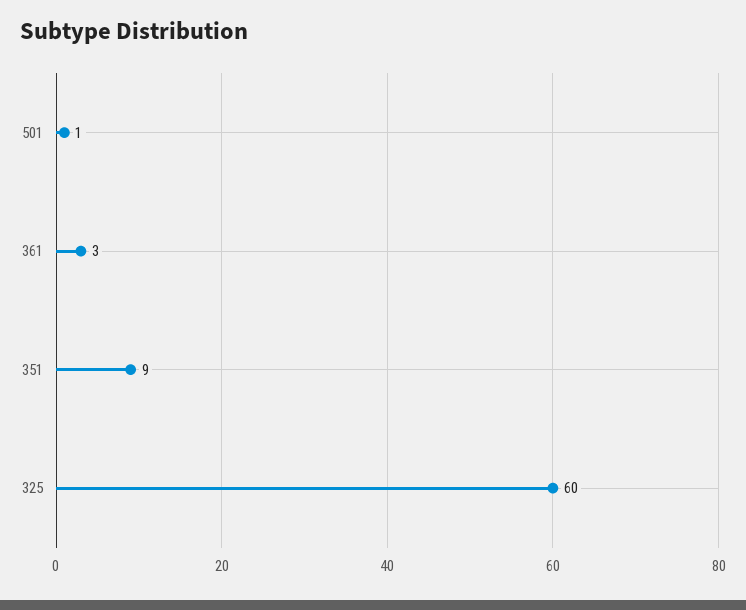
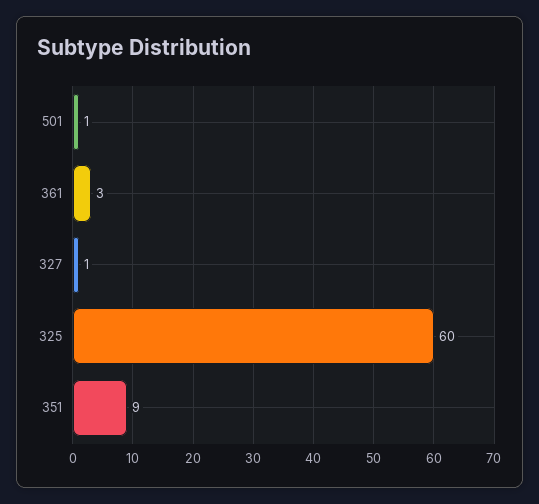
327: none -> 1

